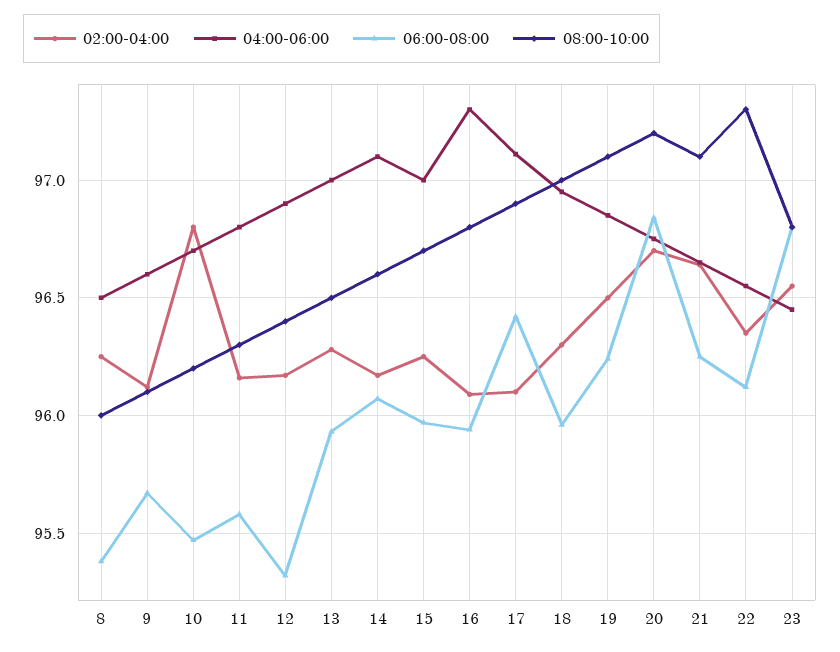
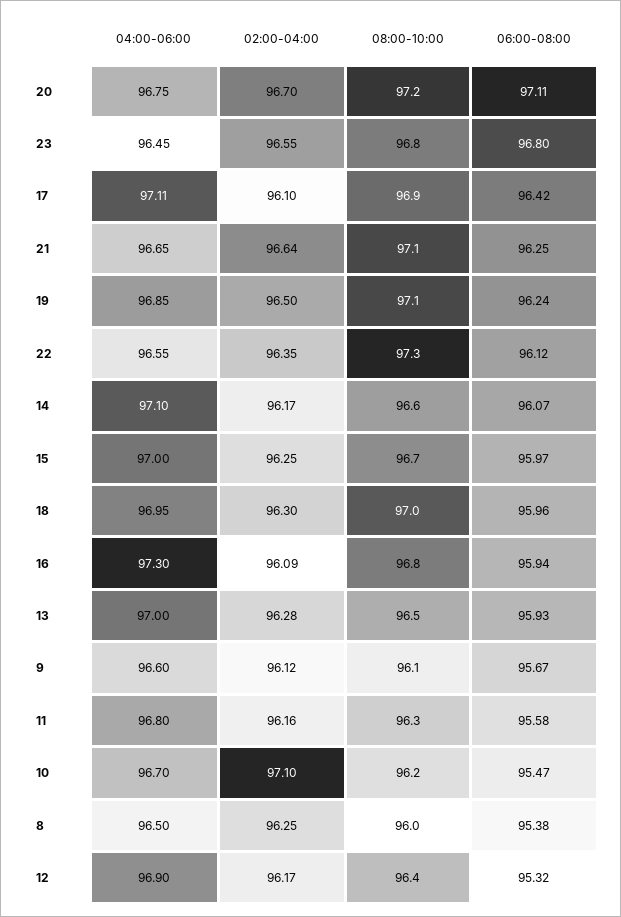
02:00-04:00, 10: 96.8 -> 97.1
06:00-08:00, 20: 96.85 -> 97.11

